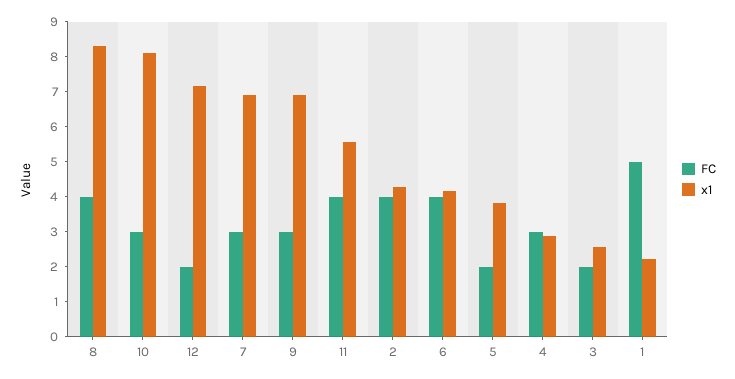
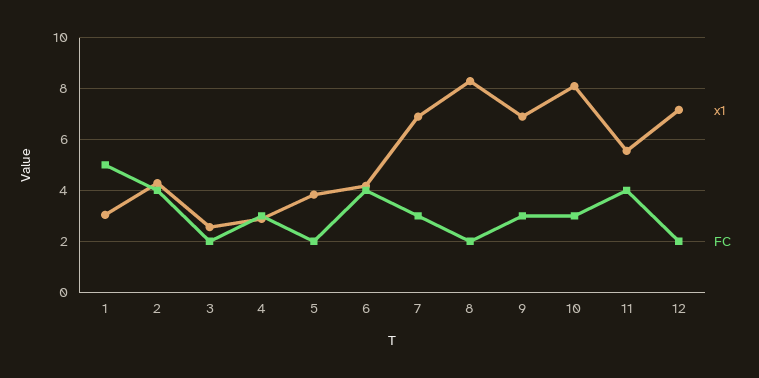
FC, 8: 4 -> 2
x1, 1: 2.25 -> 3

